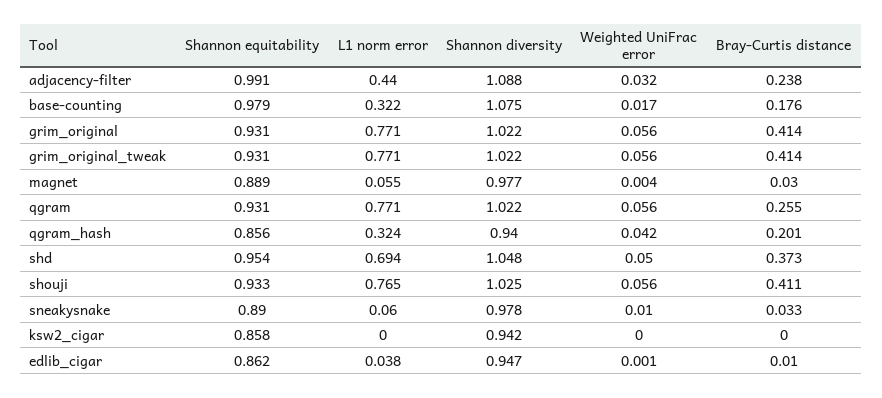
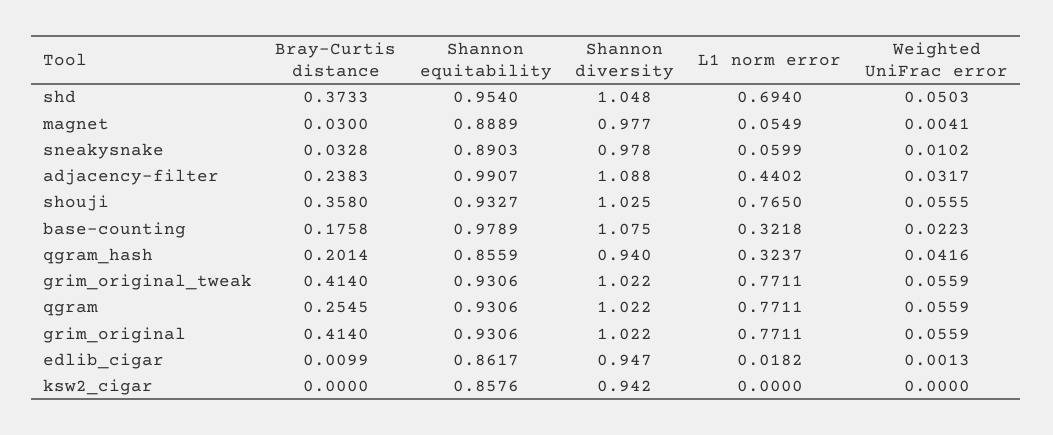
Weighted UniFrac error, base-counting: 0.017 -> 0.0223
Bray-Curtis distance, shouji: 0.411 -> 0.358
L1 norm error, edlib_cigar: 0.038 -> 0.0182

